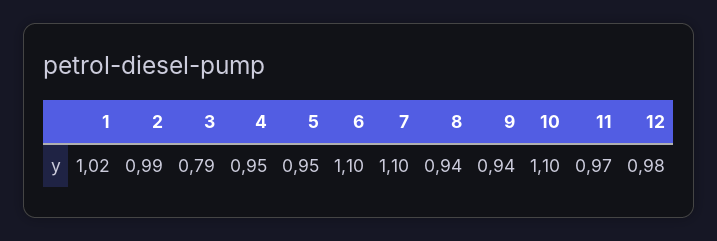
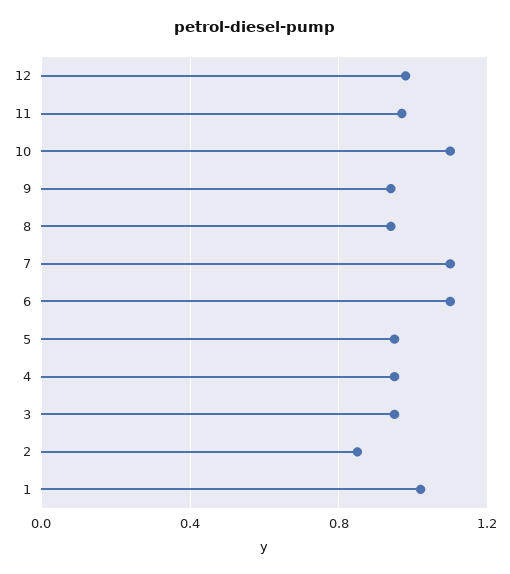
2: 0.99 -> 0.85
3: 0.79 -> 0.95

